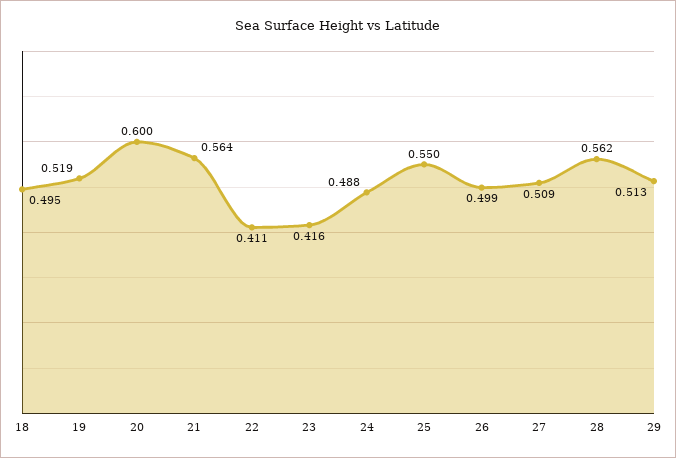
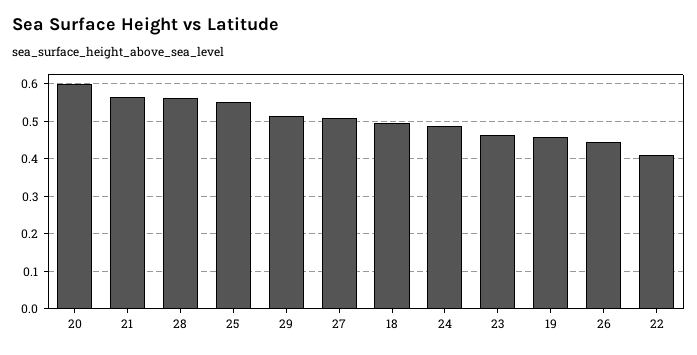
19: 0.519 -> 0.46
23: 0.416 -> 0.46
26: 0.499 -> 0.44

